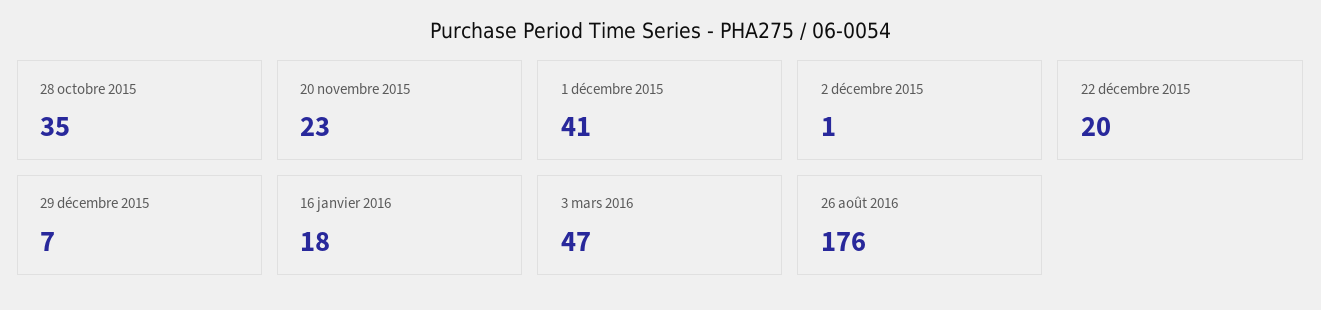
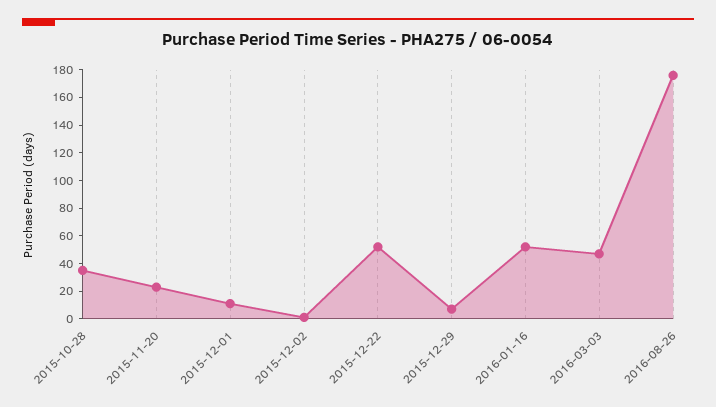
1 décembre 2015: 41 -> 10
22 décembre 2015: 20 -> 50
16 janvier 2016: 18 -> 50

